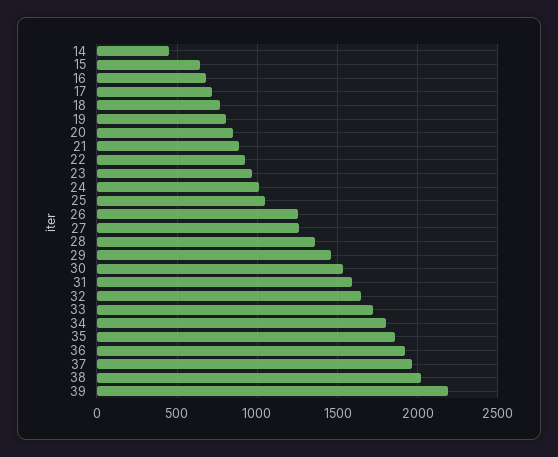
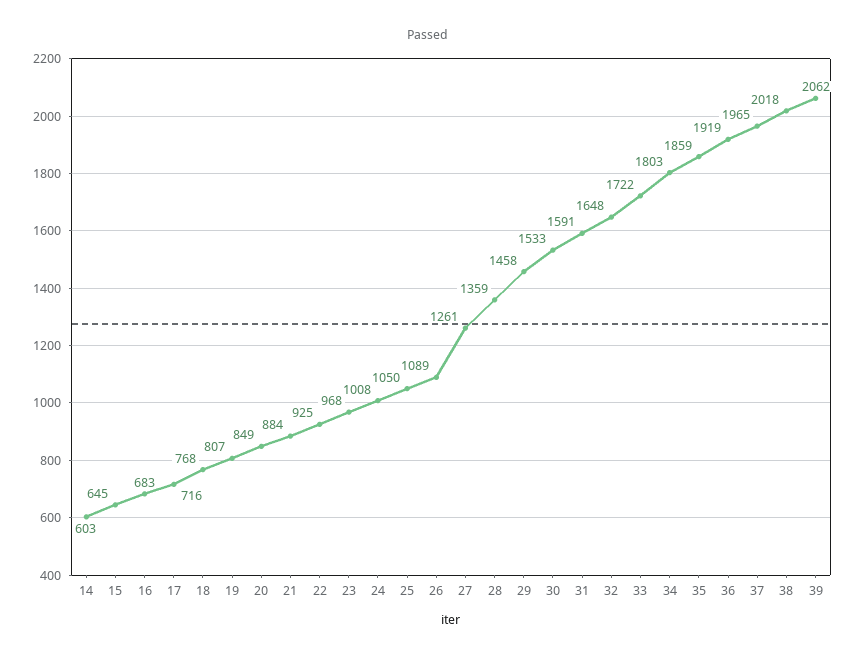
14: 450 -> 603
26: 1250 -> 1089
39: 2200 -> 2062

